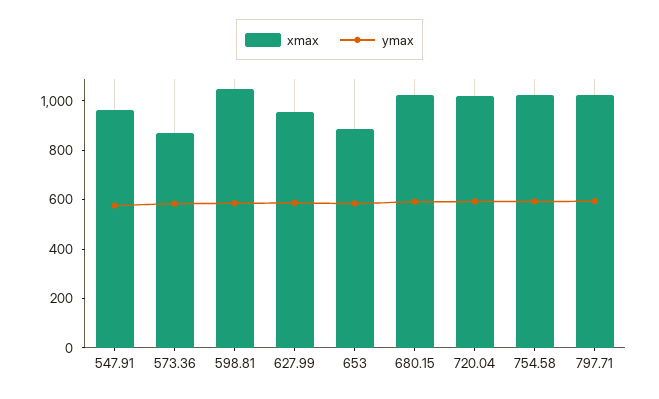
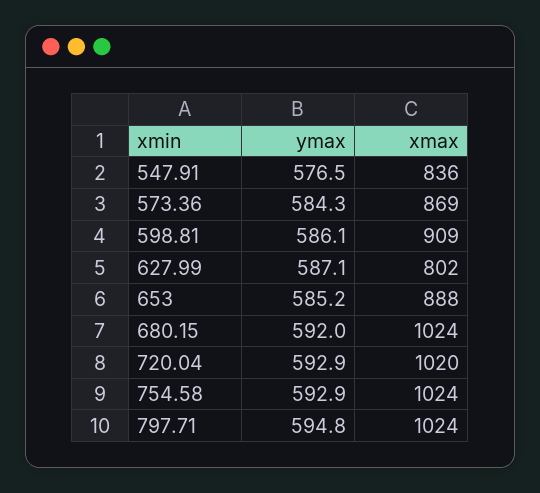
xmax, 547.91: 950 -> 836
xmax, 598.81: 1050 -> 909
xmax, 627.99: 950 -> 802

